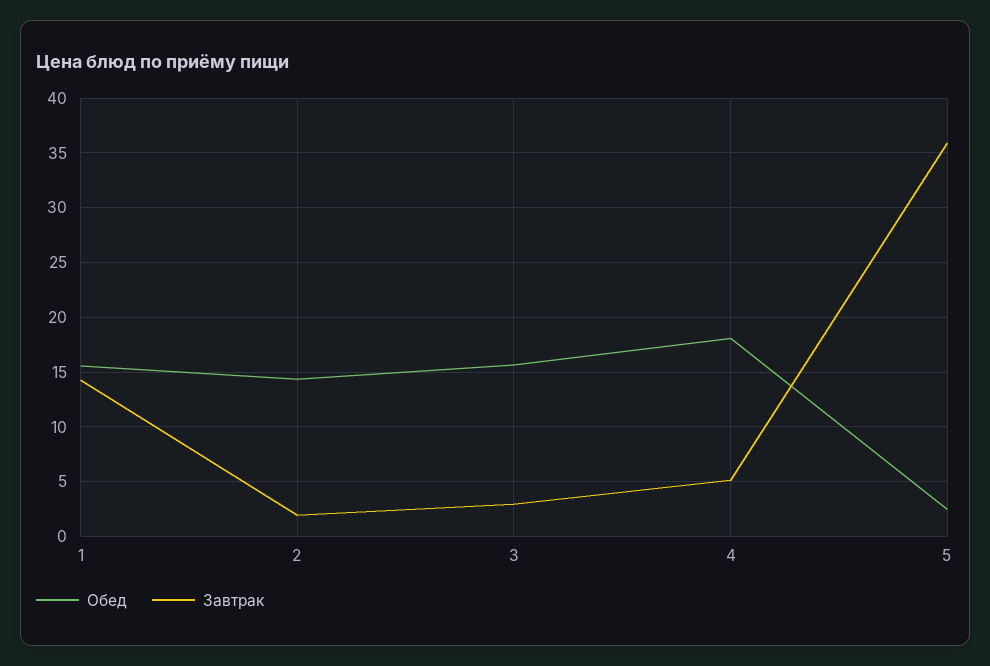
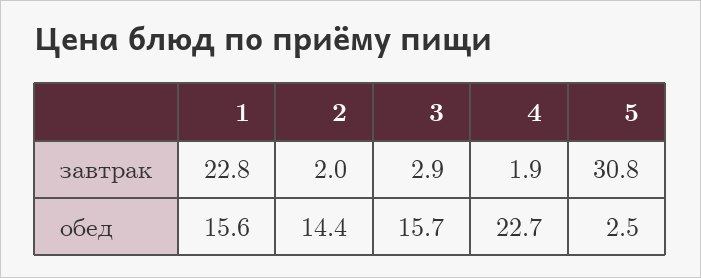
Завтрак, 1: 14 -> 22.8
Обед, 4: 18 -> 22.7
Завтрак, 4: 5 -> 1.9
Завтрак, 5: 36 -> 30.8

